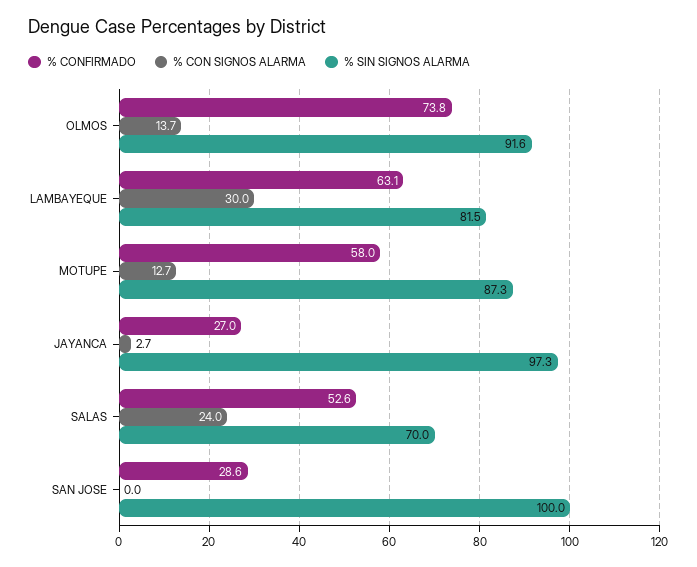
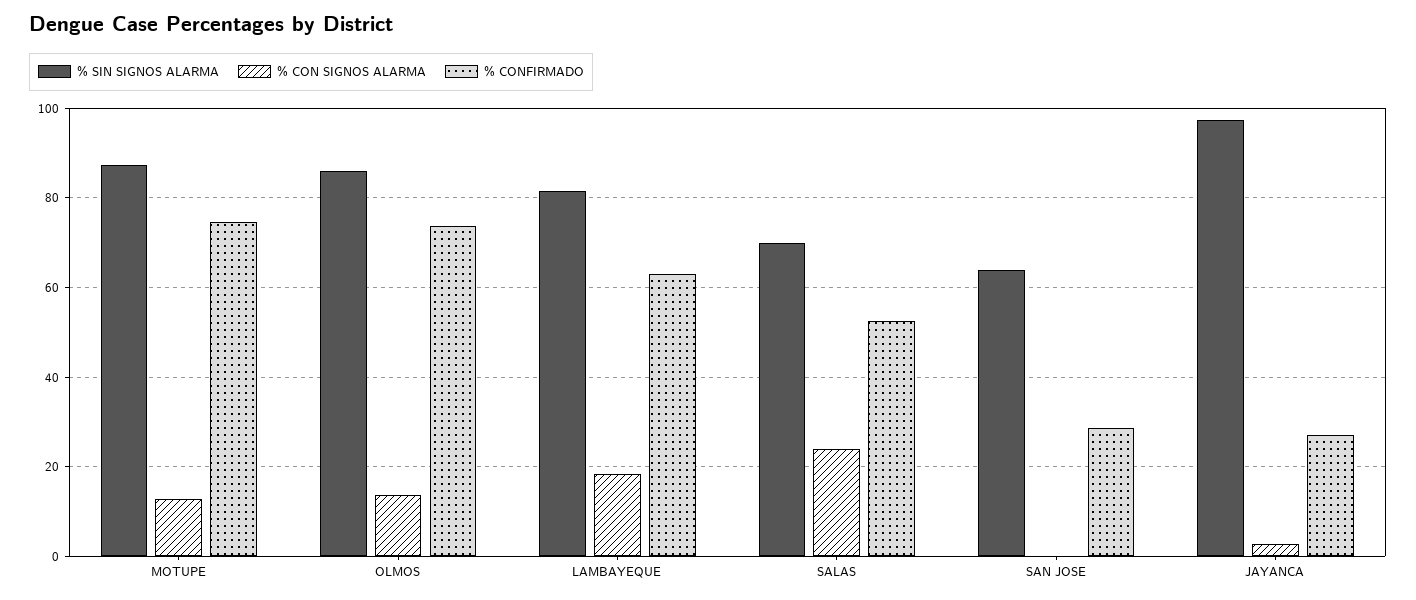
% SIN SIGNOS ALARMA, OLMOS: 91.6 -> 86
% CON SIGNOS ALARMA, LAMBAYEQUE: 30 -> 18
% CONFIRMADO, MOTUPE: 58 -> 74
% SIN SIGNOS ALARMA, SAN JOSE: 100 -> 64

